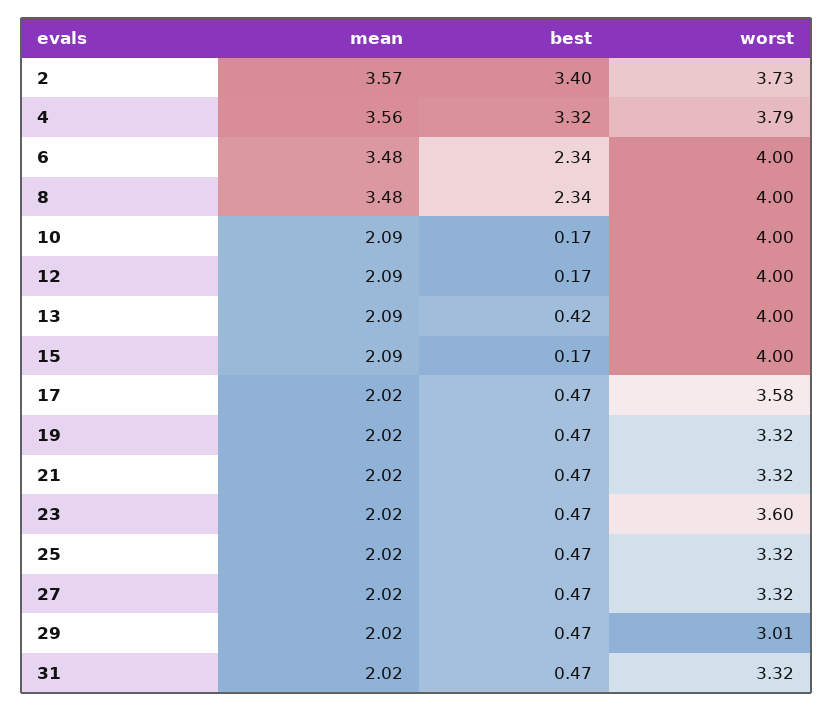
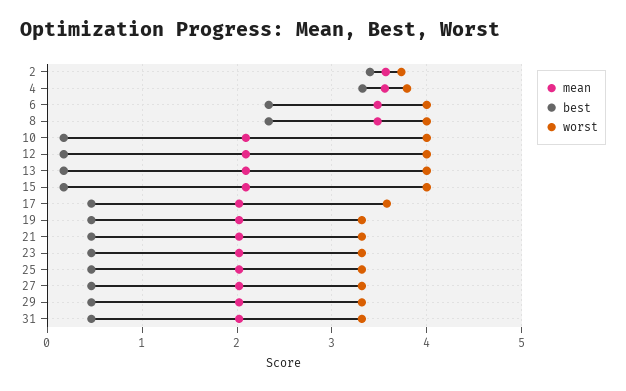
best, 13: 0.42 -> 0.2
worst, 23: 3.6 -> 3.3
worst, 29: 3.01 -> 3.3

